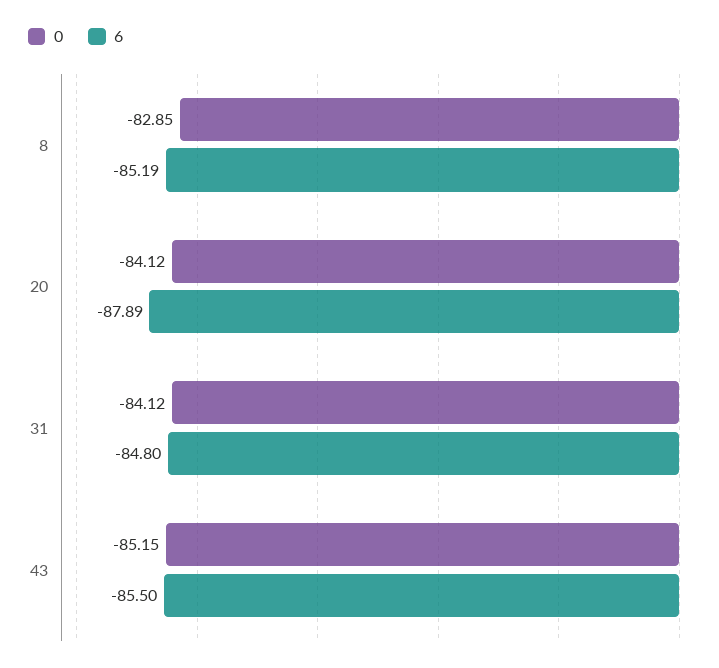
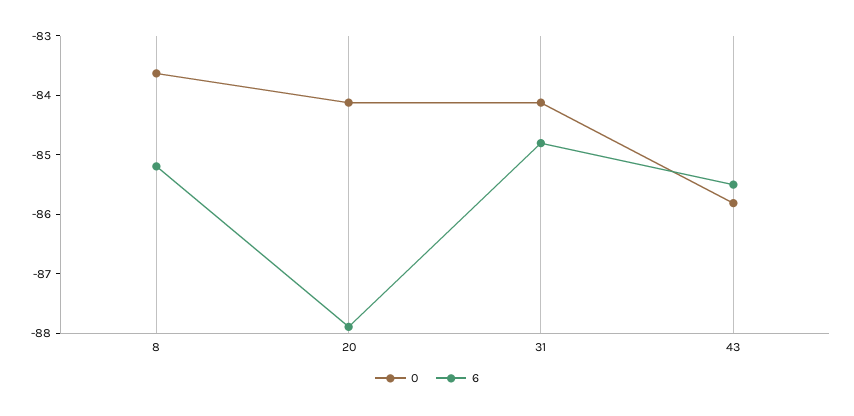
0, 8: -82.85 -> -83.6
0, 43: -85.15 -> -85.8

